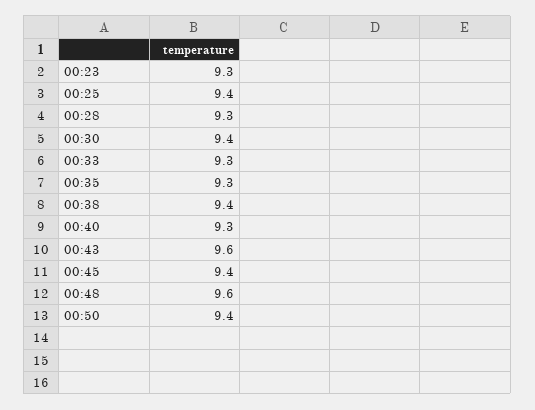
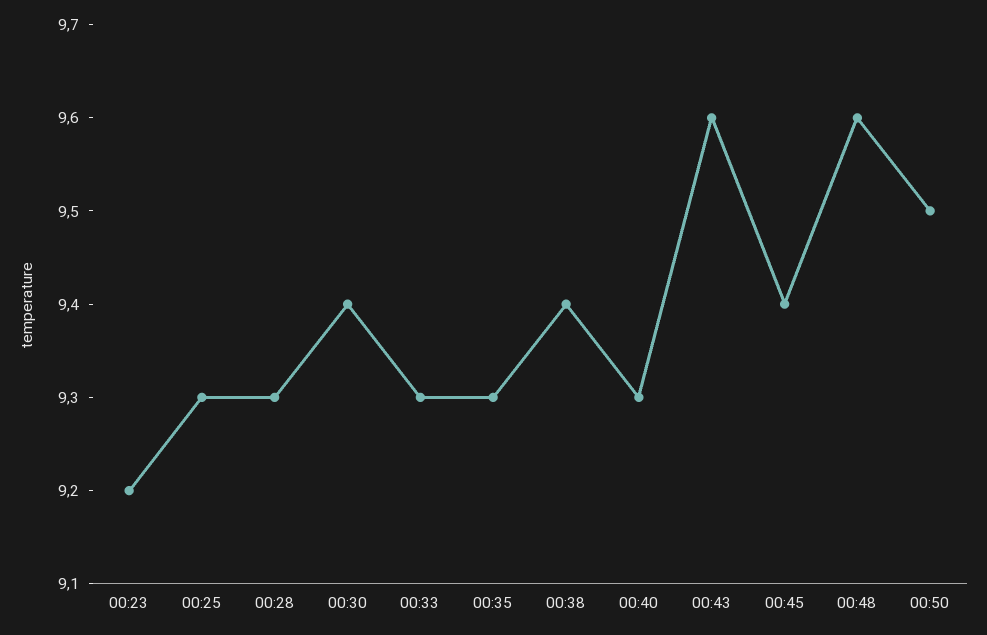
00:23: 9.3 -> 9.2
00:25: 9.4 -> 9.3
00:50: 9.4 -> 9.5

